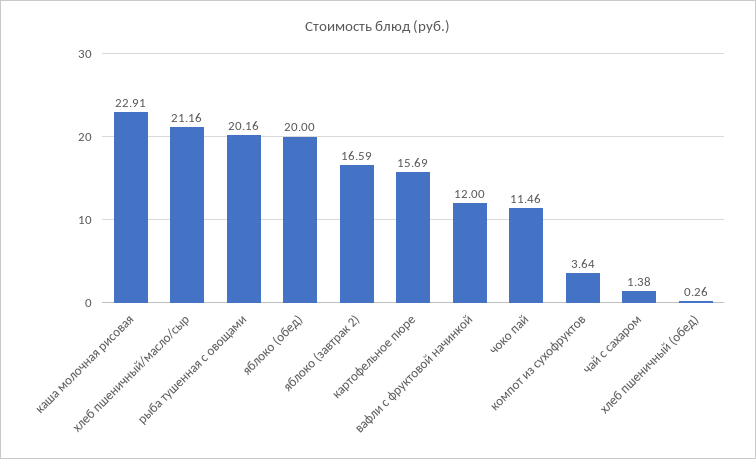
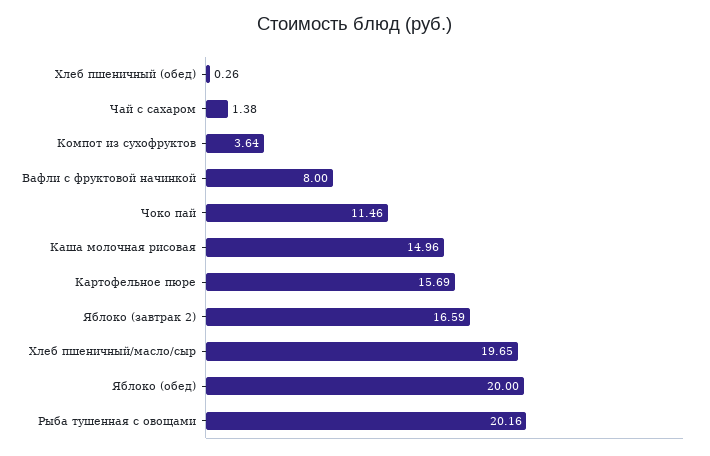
каша молочная рисовая: 22.91 -> 14.96
хлеб пшеничный/масло/сыр: 21.16 -> 19.65
вафли с фруктовой начинкой: 12 -> 8

